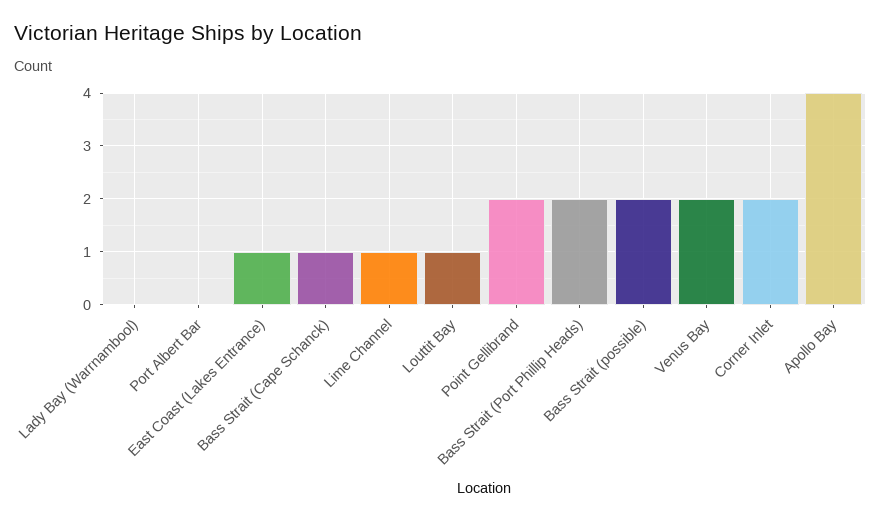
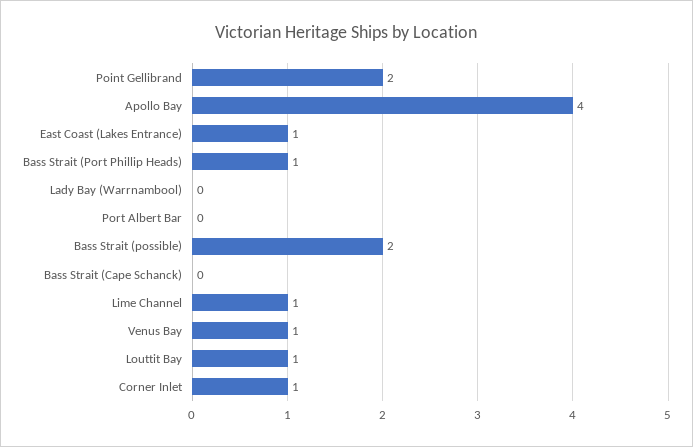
Bass Strait (Cape Schanck): 1 -> 0
Bass Strait (Port Phillip Heads): 2 -> 1
Venus Bay: 2 -> 1
Corner Inlet: 2 -> 1

